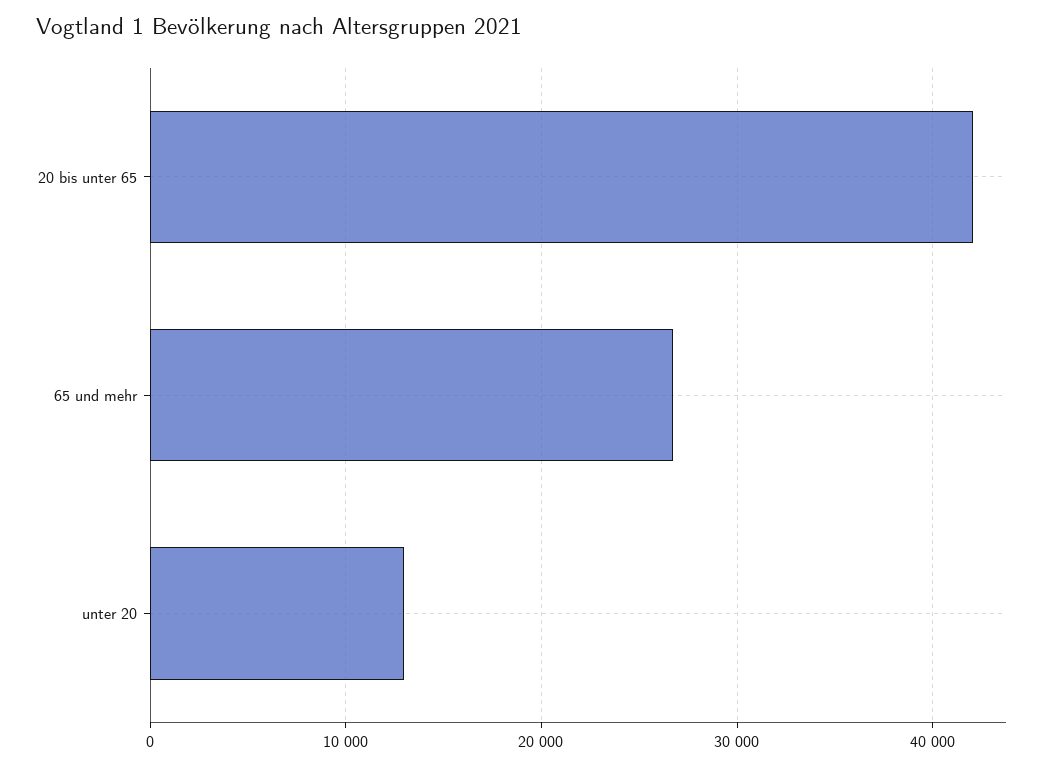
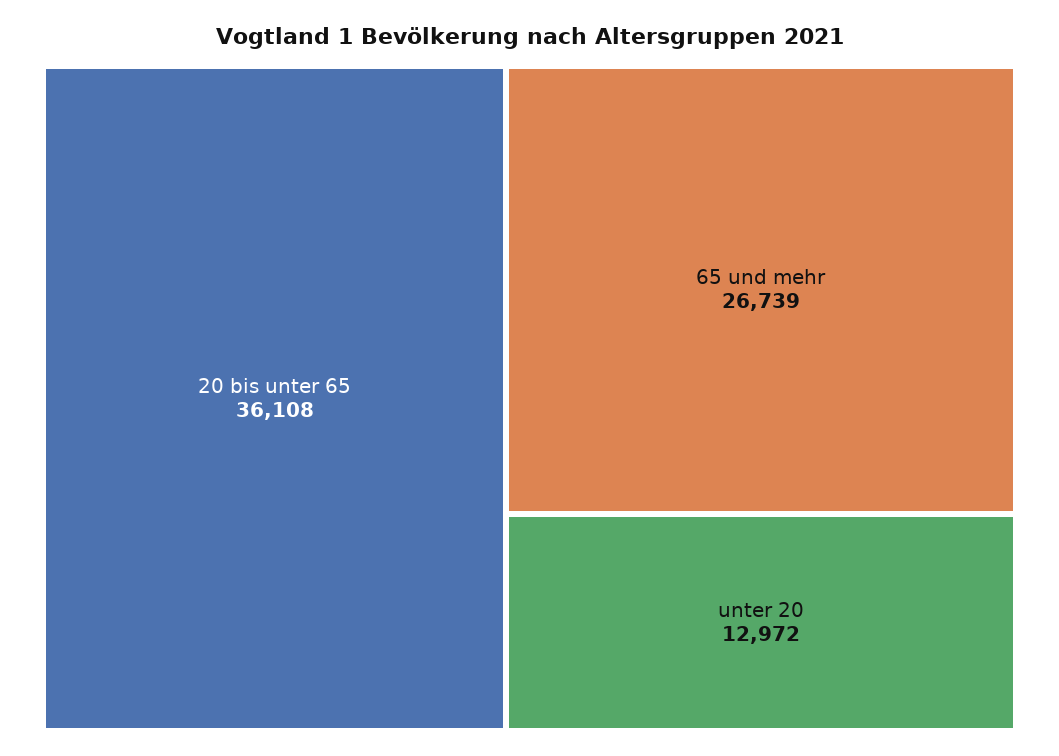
20 bis unter 65: 42000 -> 36108

